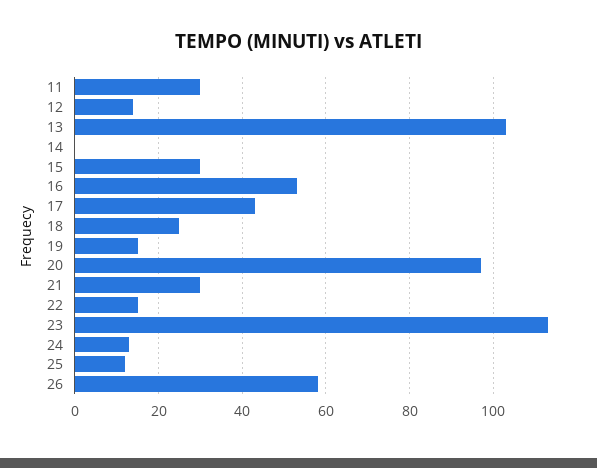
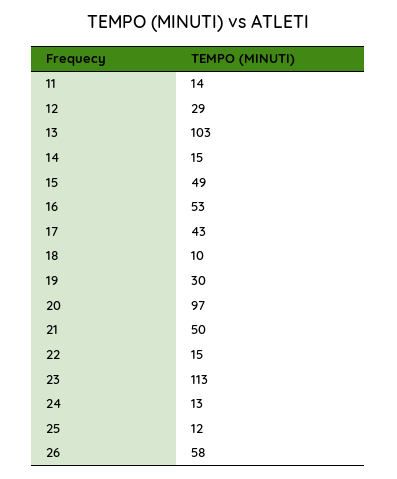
11: 30 -> 14
12: 15 -> 29
14: 0 -> 15
15: 30 -> 49
18: 25 -> 10
19: 15 -> 30
21: 30 -> 50

